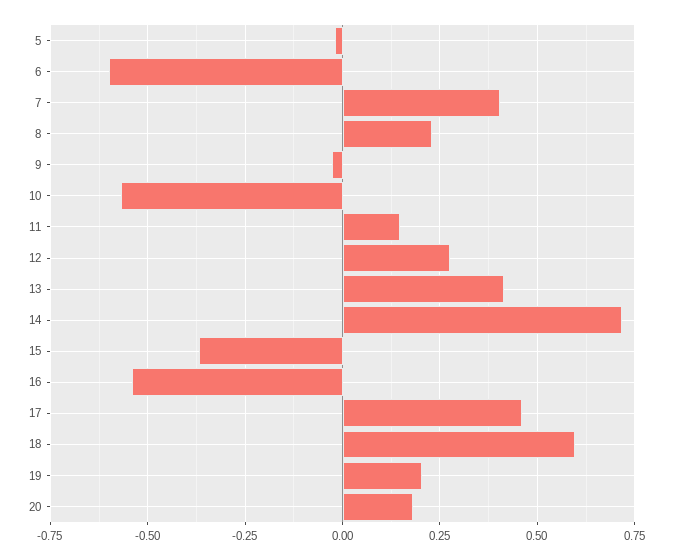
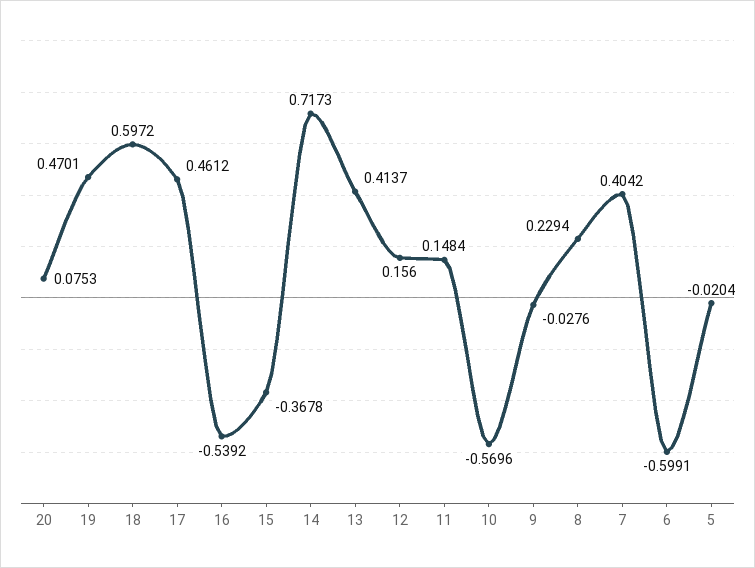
12: 0.275 -> 0.156
19: 0.2 -> 0.4701
20: 0.175 -> 0.0753

